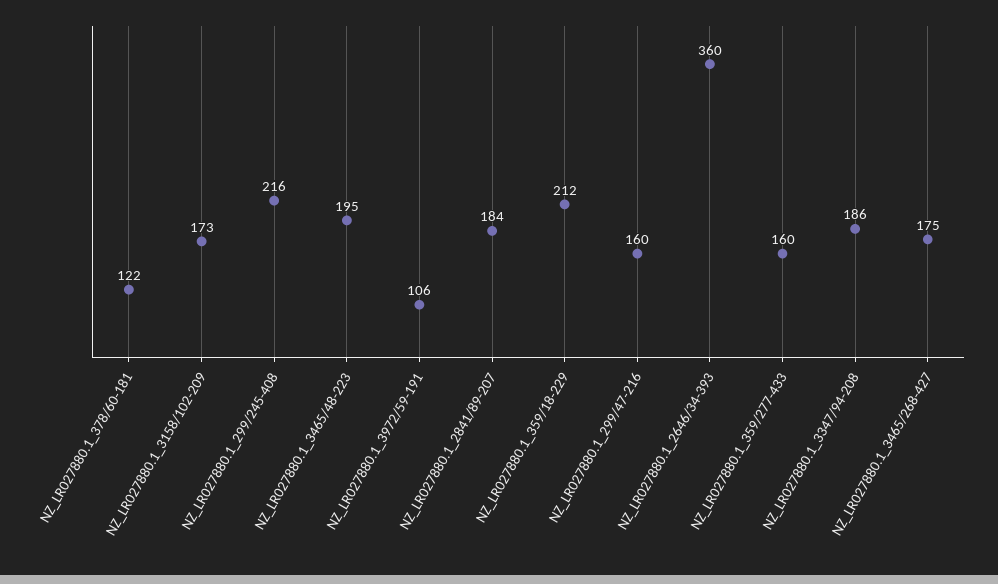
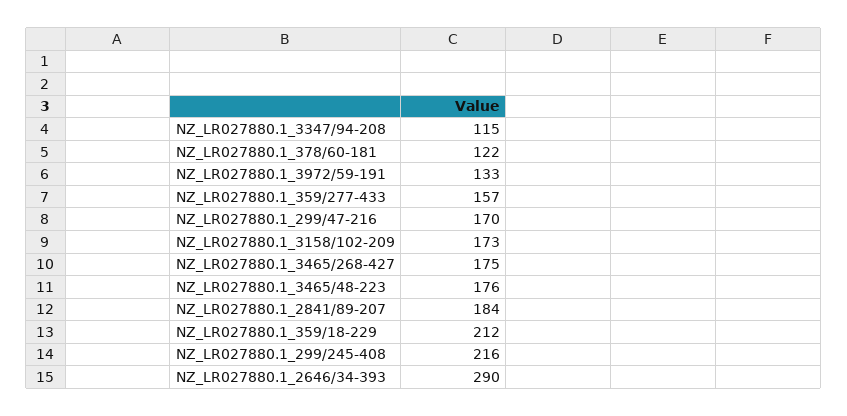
NZ_LR027880.1_3465/48-223: 195 -> 176
NZ_LR027880.1_3972/59-191: 106 -> 133
NZ_LR027880.1_299/47-216: 160 -> 170
NZ_LR027880.1_2646/34-393: 360 -> 290
NZ_LR027880.1_359/277-433: 160 -> 157
NZ_LR027880.1_3347/94-208: 186 -> 115

